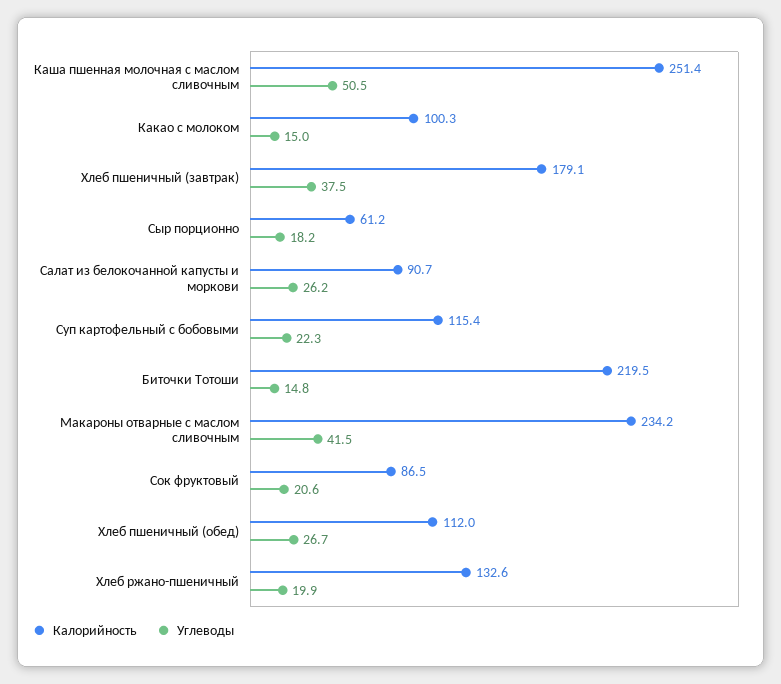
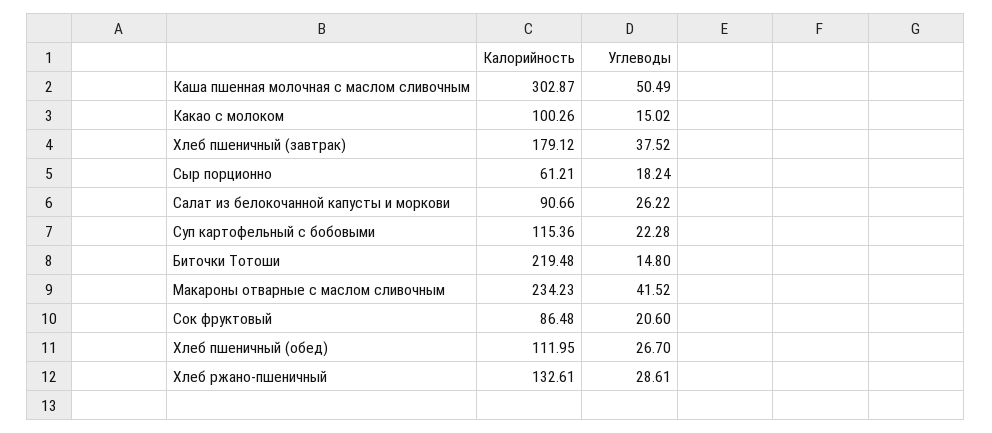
Калорийность, Каша пшенная молочная с маслом сливочным: 251.4 -> 302.87
Углеводы, Хлеб ржано-пшеничный: 19.9 -> 28.61

